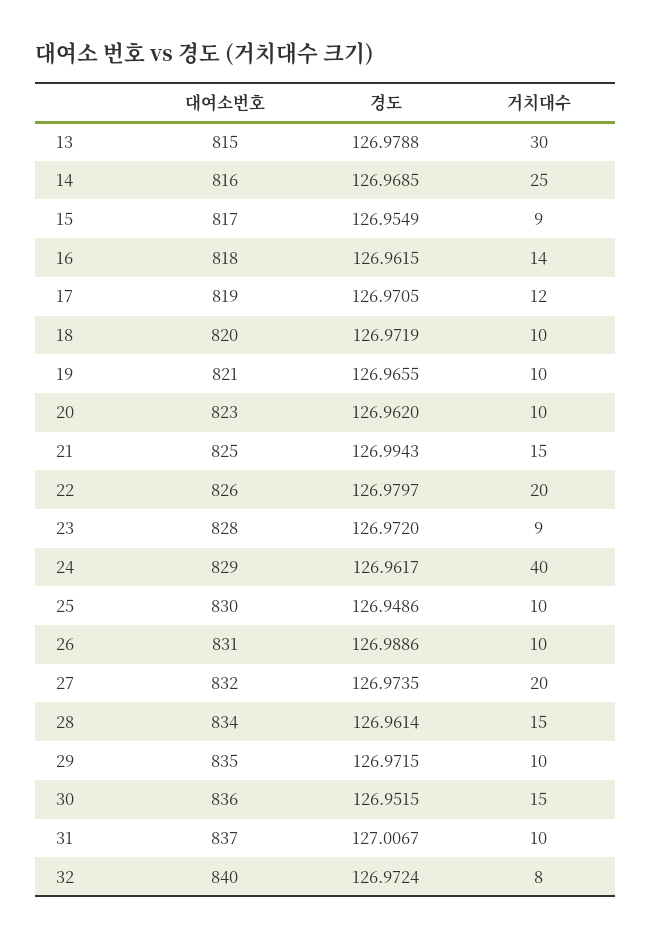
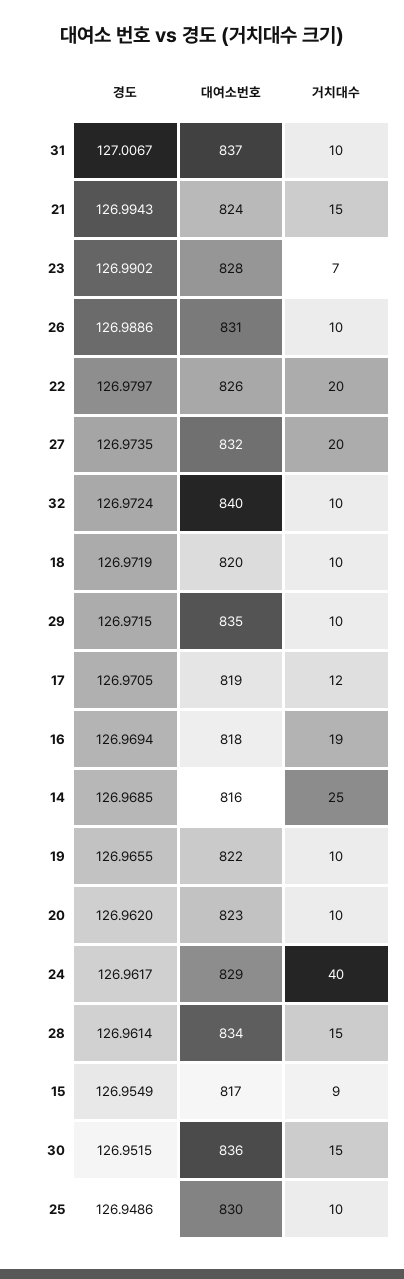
대여소번호, 13: 815 -> none
경도, 13: 126.9788 -> none
거치대수, 13: 30 -> none
경도, 16: 126.9615 -> 126.9694
거치대수, 16: 14 -> 19
대여소번호, 19: 821 -> 822
대여소번호, 21: 825 -> 824
경도, 23: 126.972 -> 126.9902
거치대수, 23: 9 -> 7
거치대수, 32: 8 -> 10

